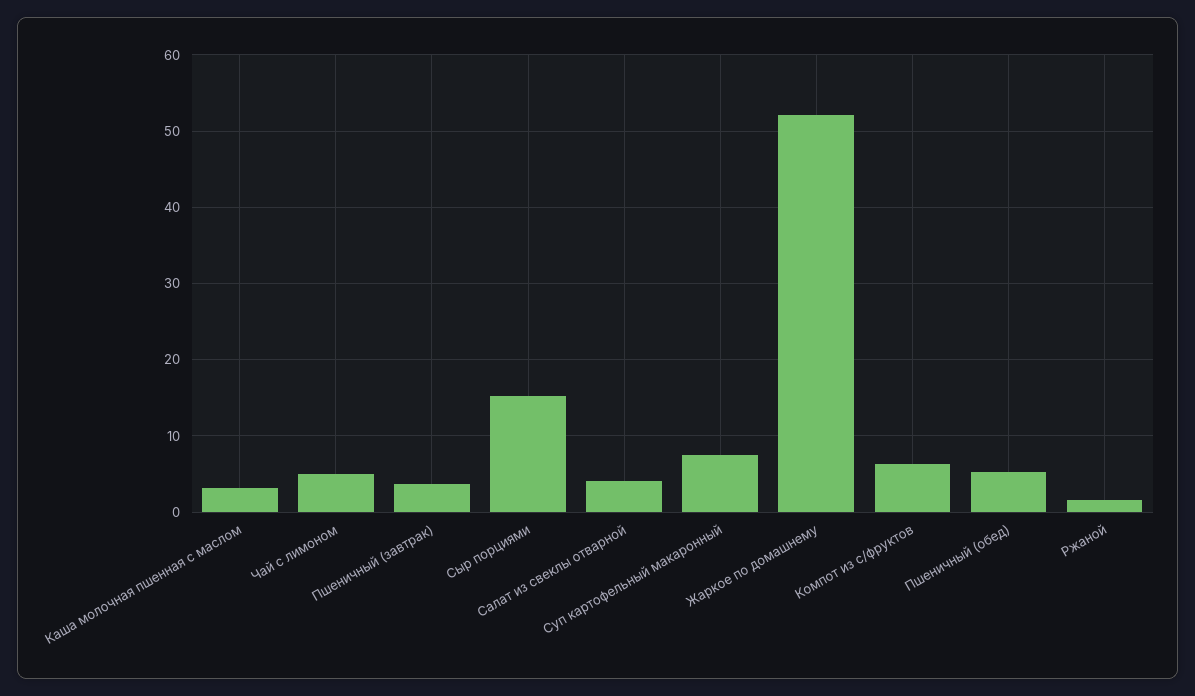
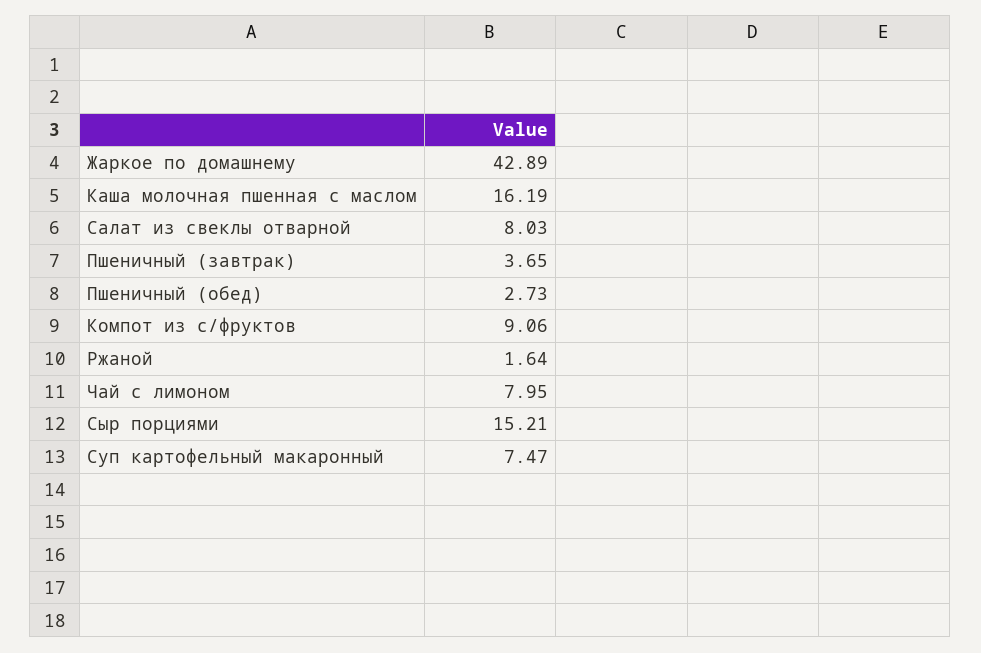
Каша молочная пшенная с маслом: 3 -> 16.19
Чай с лимоном: 5 -> 7.95
Салат из свеклы отварной: 4 -> 8.03
Жаркое по домашнему: 52 -> 42.89
Компот из с/фруктов: 6 -> 9.06
Пшеничный (обед): 5 -> 2.73

